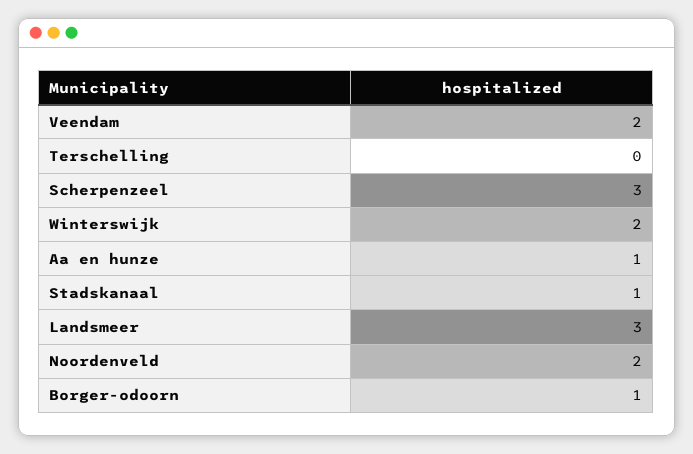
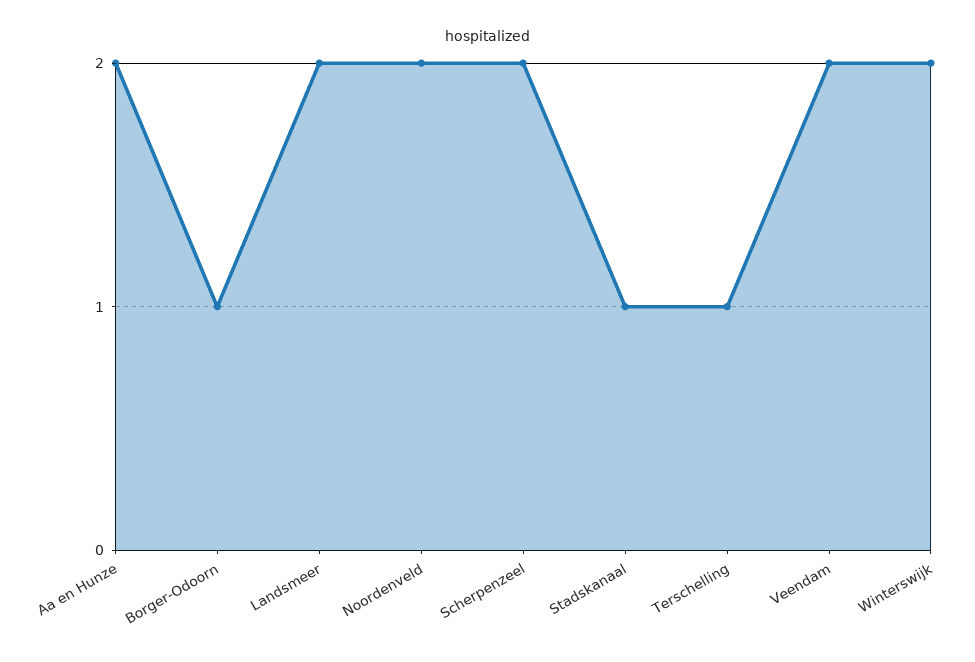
Terschelling: 0 -> 1
Scherpenzeel: 3 -> 2
Aa en hunze: 1 -> 2
Landsmeer: 3 -> 2

